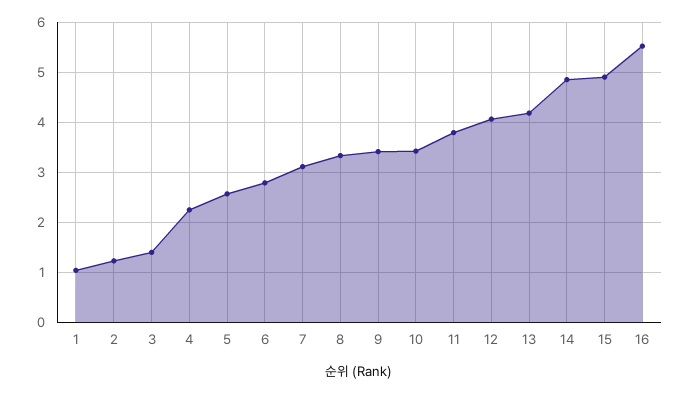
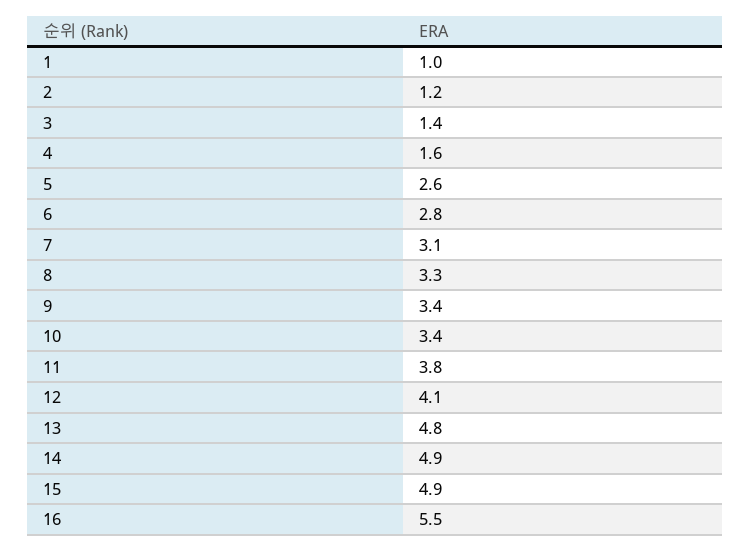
4: 2.2 -> 1.6
13: 4.2 -> 4.8

